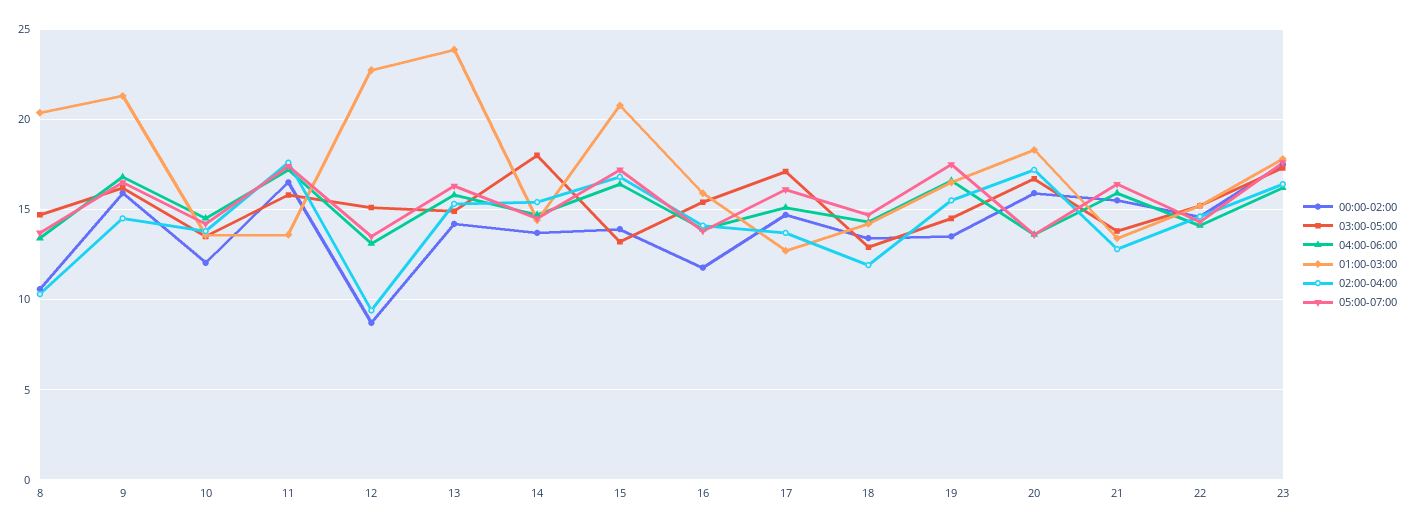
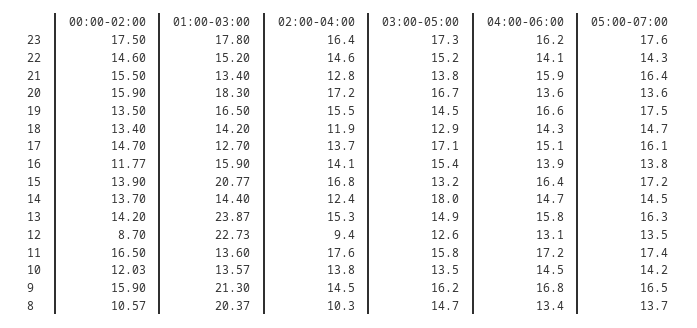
03:00-05:00, 12: 15 -> 12.6
02:00-04:00, 14: 15.5 -> 12.4

